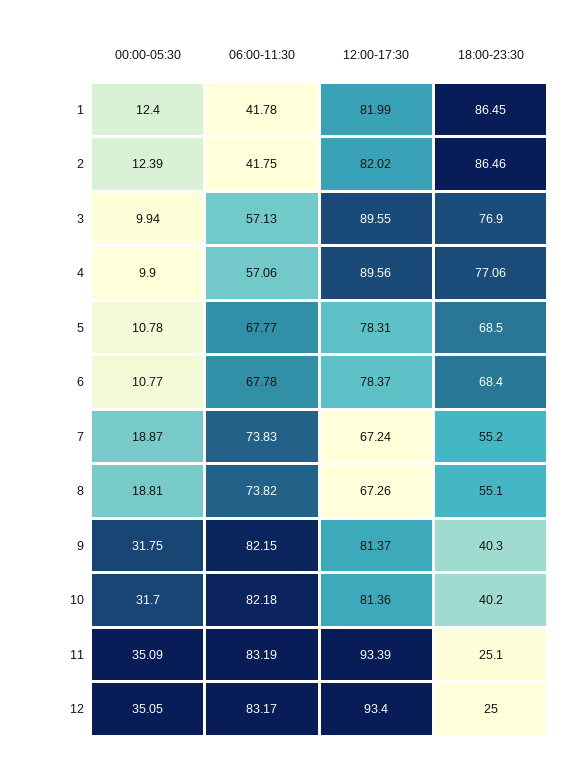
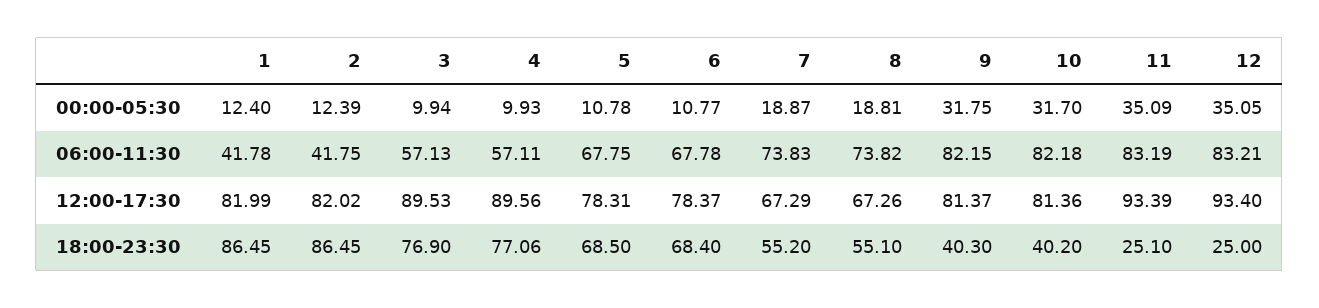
18:00-23:30, 2: 86.46 -> 86.45
12:00-17:30, 3: 89.55 -> 89.53
00:00-05:30, 4: 9.9 -> 9.93
06:00-11:30, 4: 57.06 -> 57.11
06:00-11:30, 5: 67.77 -> 67.75
12:00-17:30, 7: 67.24 -> 67.29
06:00-11:30, 12: 83.17 -> 83.21

